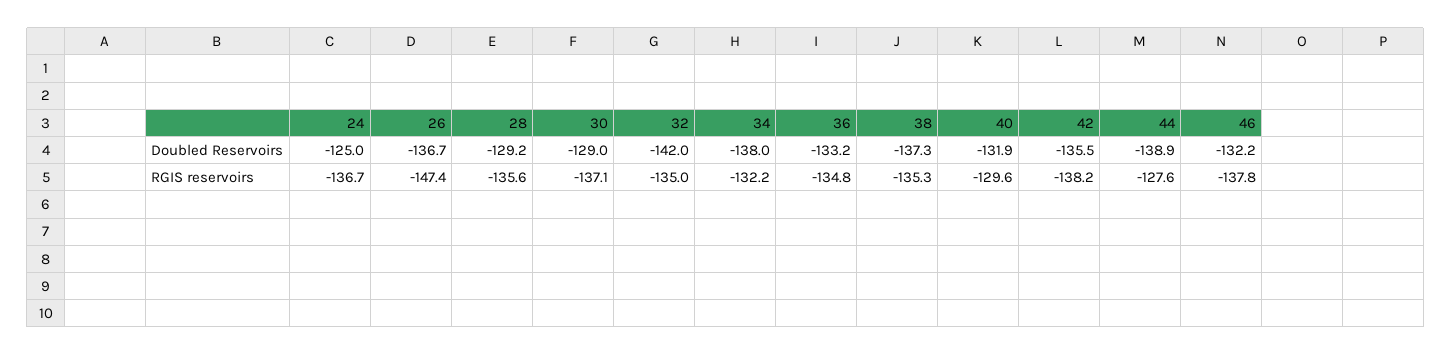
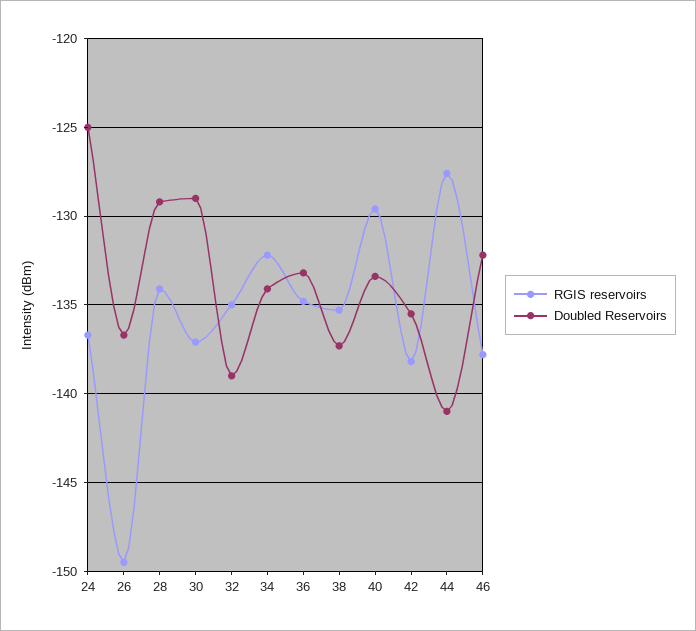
Doubled Reservoirs, 32: -142 -> -139
Doubled Reservoirs, 34: -138 -> -134
Doubled Reservoirs, 40: -131.9 -> -133.5
Doubled Reservoirs, 44: -138.9 -> -141
RGIS reservoirs, 26: -147.4 -> -149.5
RGIS reservoirs, 28: -135.6 -> -134

